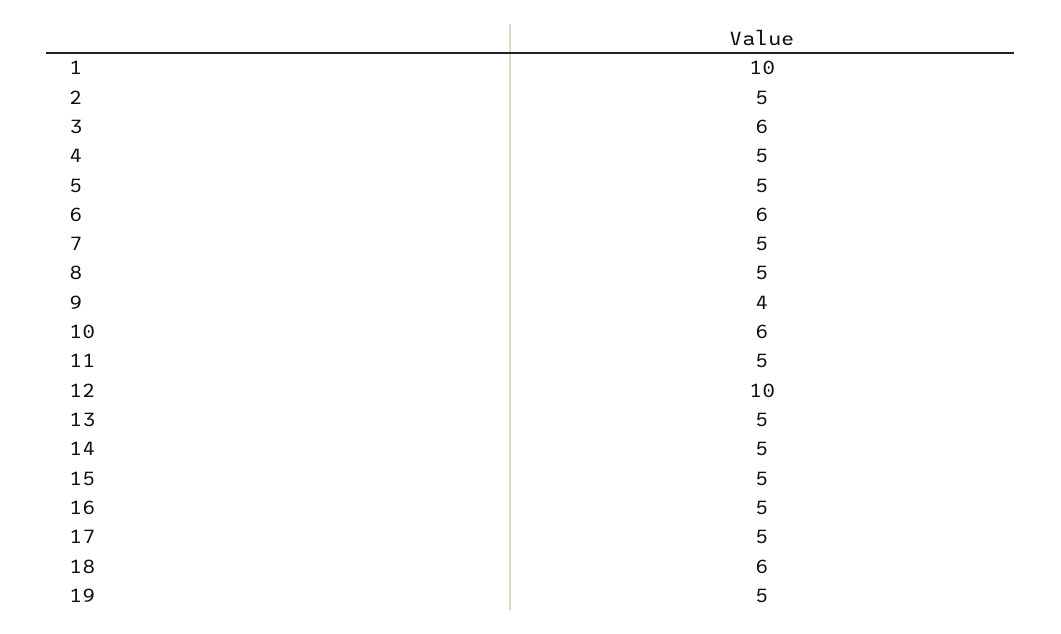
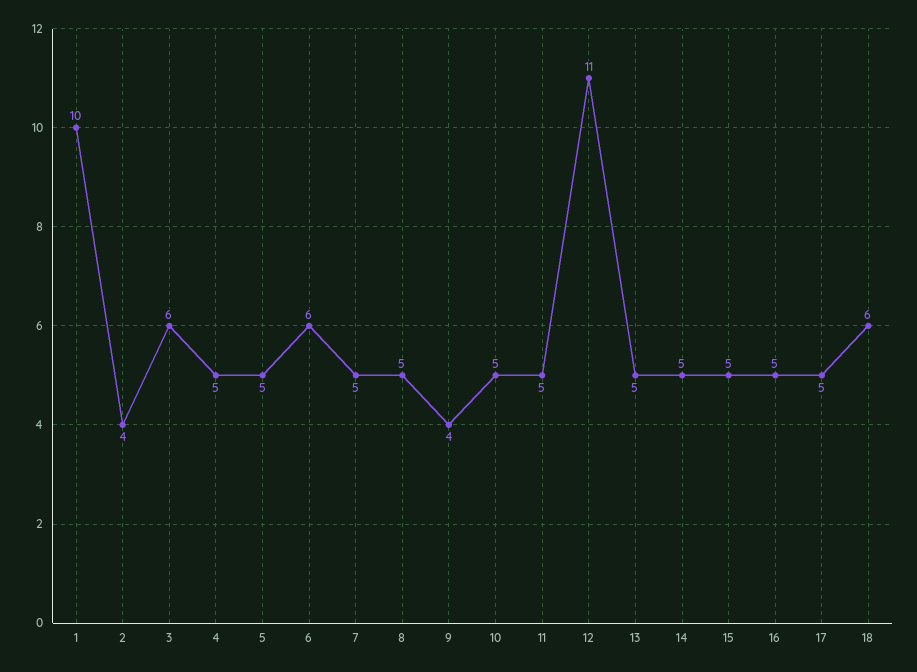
2: 5 -> 4
10: 6 -> 5
12: 10 -> 11
19: 5 -> none

